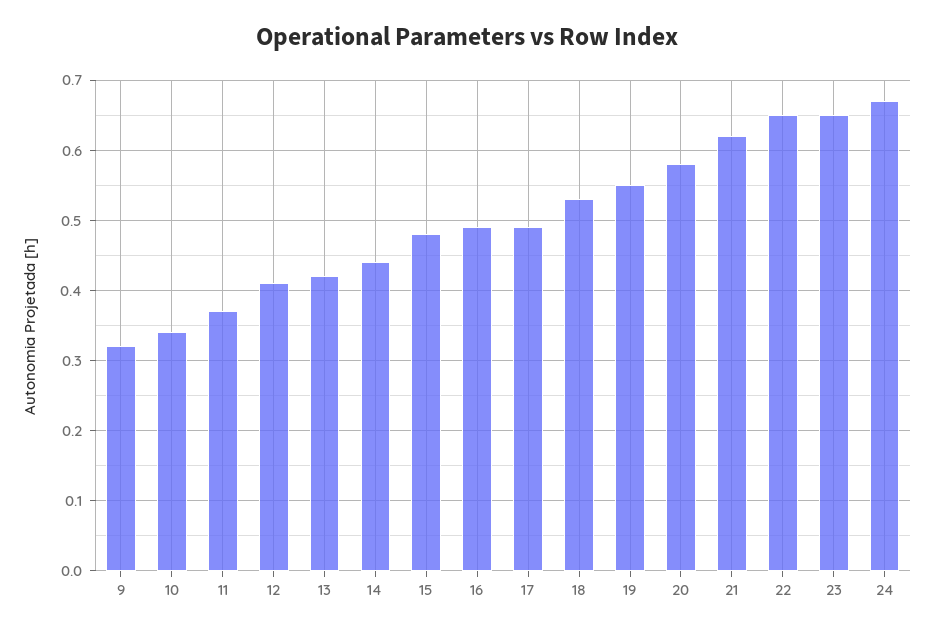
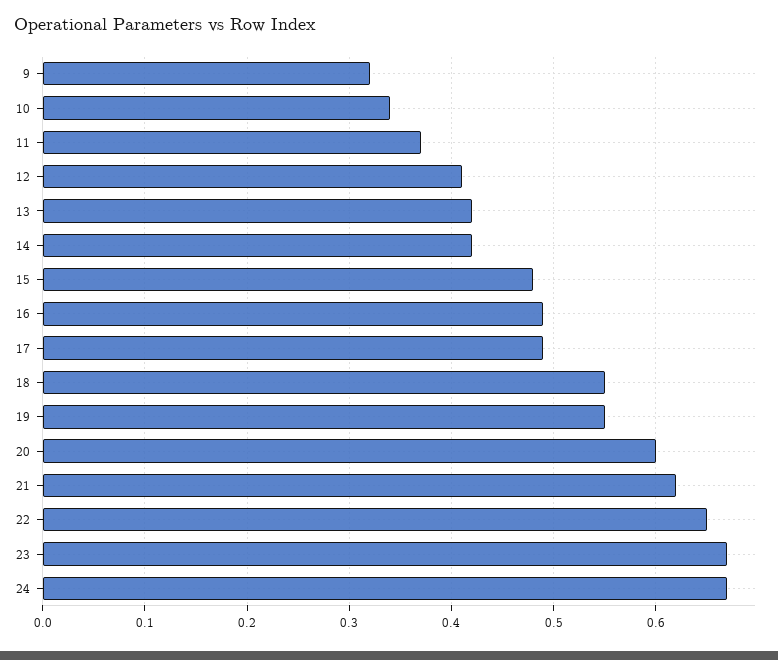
14: 0.44 -> 0.42
18: 0.53 -> 0.55
20: 0.58 -> 0.6
23: 0.65 -> 0.67

